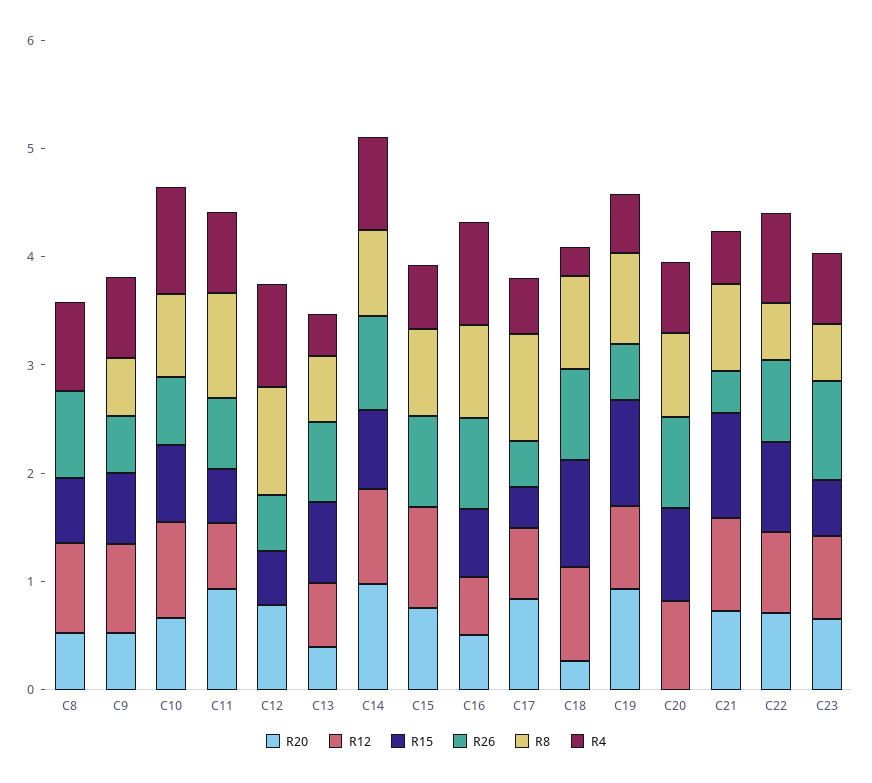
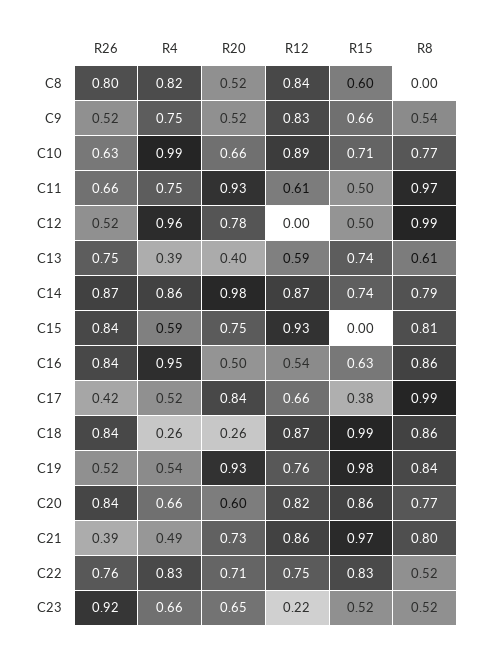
R20, C20: 0 -> 0.6
R12, C23: 0.8 -> 0.22

